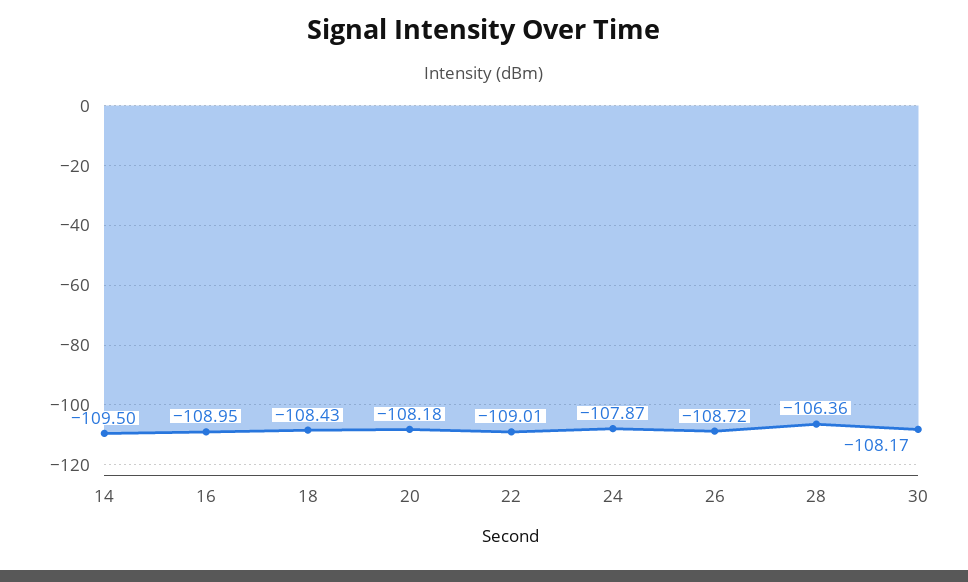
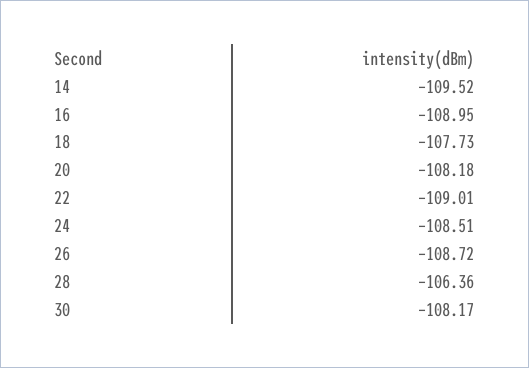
14: -109.5 -> -109.52
18: -108.43 -> -107.73
24: -107.87 -> -108.51

